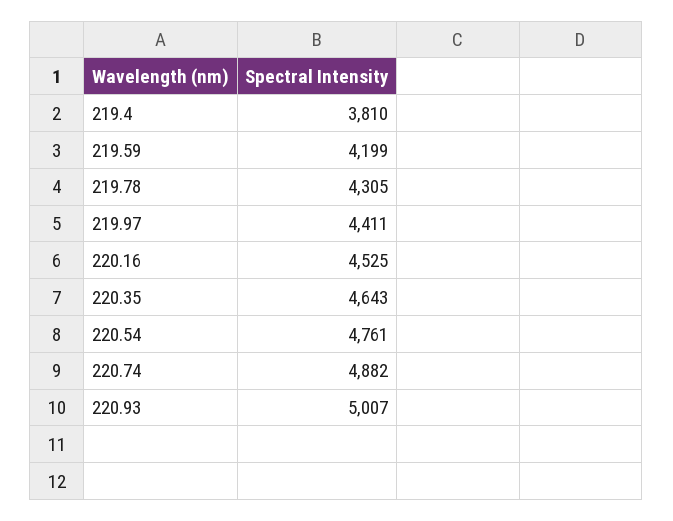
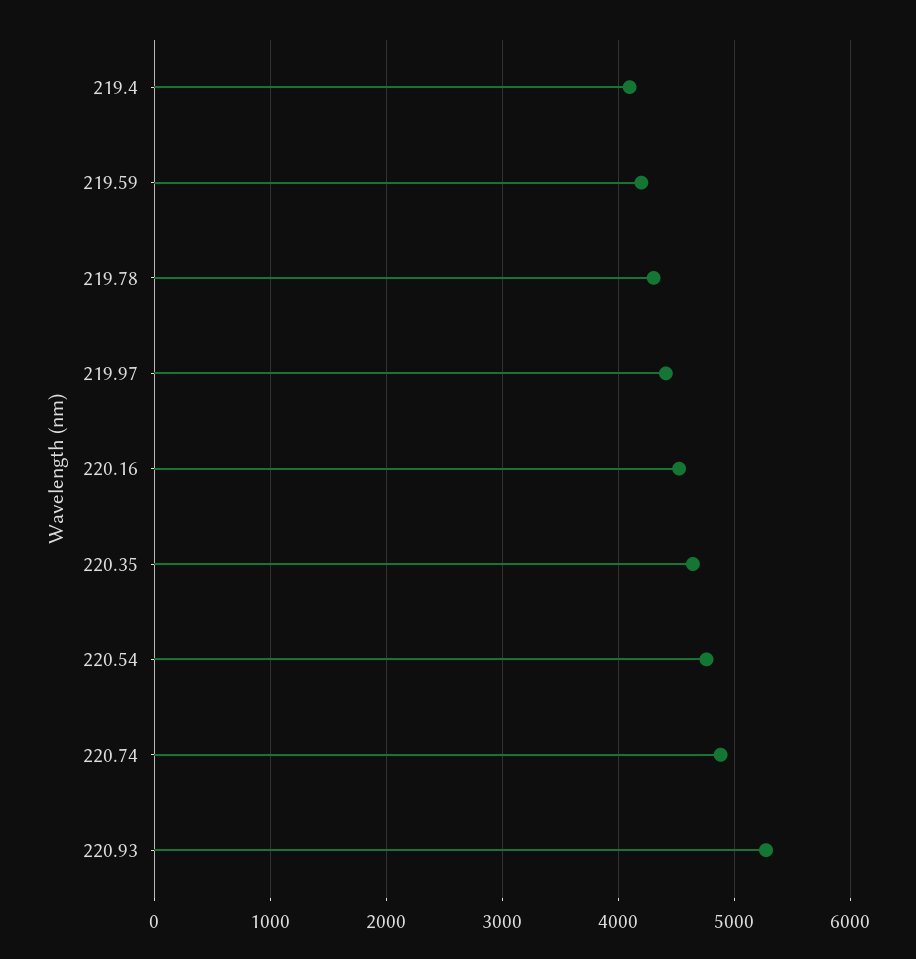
219.4: 3810 -> 4100
220.93: 5007 -> 5300

